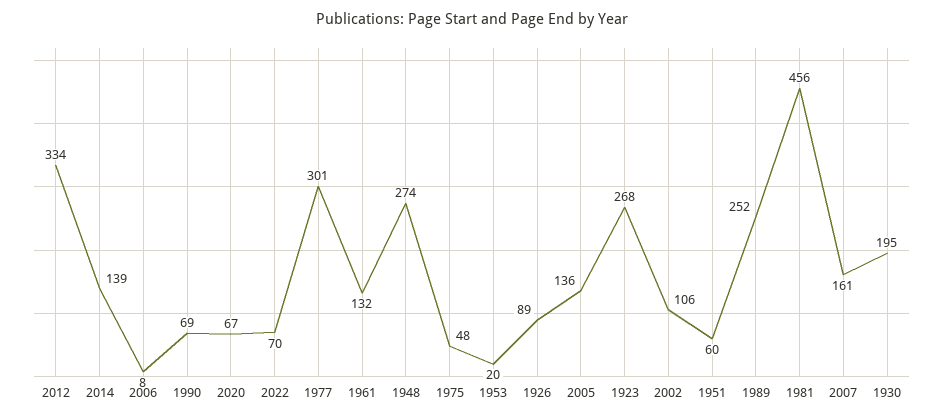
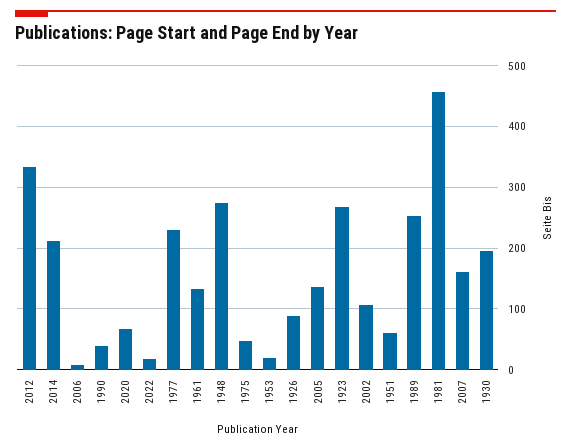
2014: 139 -> 210
1990: 69 -> 40
2022: 70 -> 20
1977: 301 -> 230

